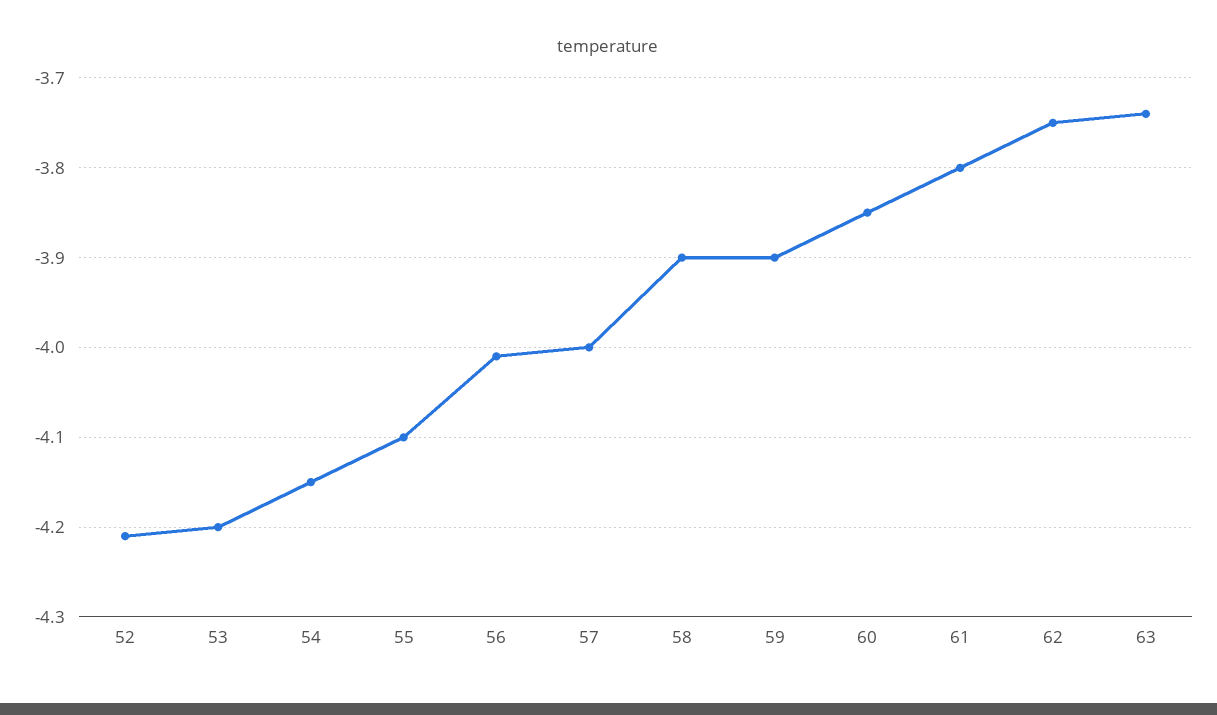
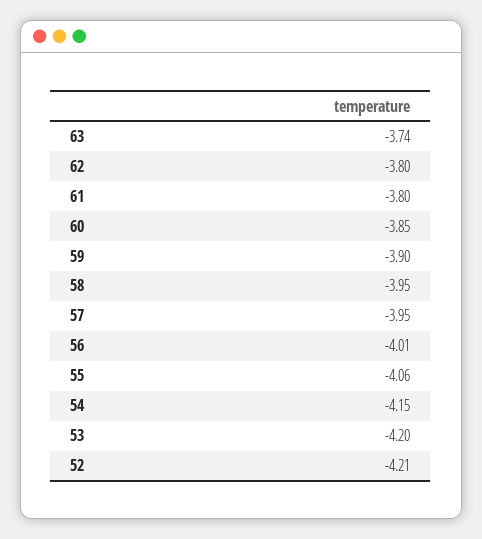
55: -4.1 -> -4.06
57: -4 -> -3.95
58: -3.9 -> -3.95
62: -3.75 -> -3.8

